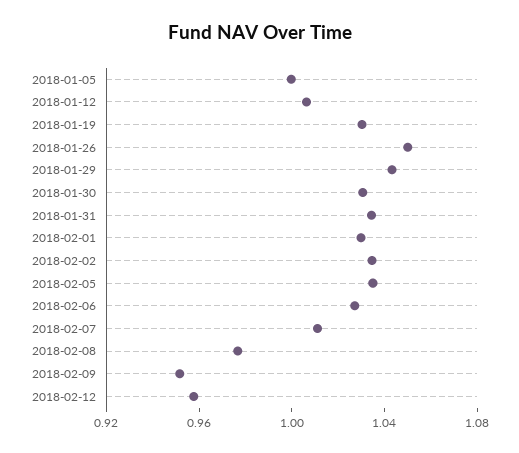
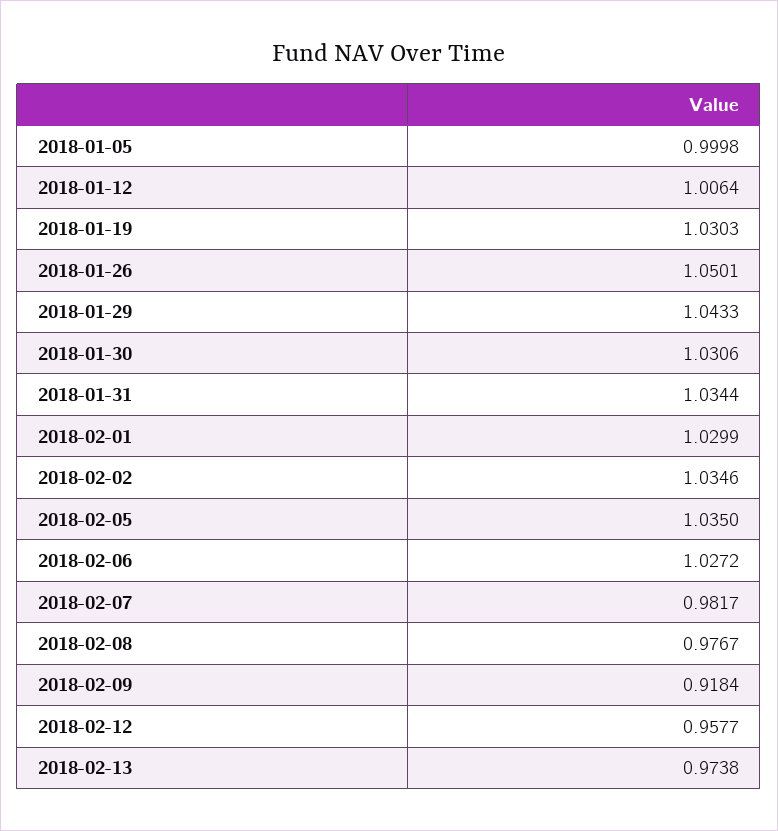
2018-02-07: 1.01 -> 0.9817
2018-02-09: 0.95 -> 0.9184
2018-02-13: none -> 0.9738

